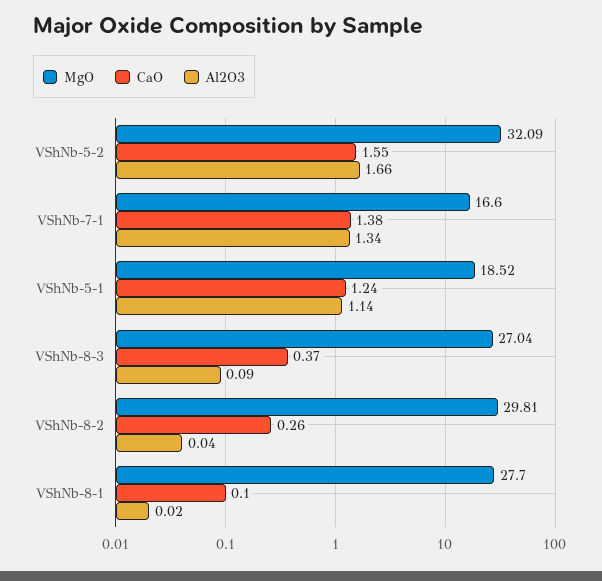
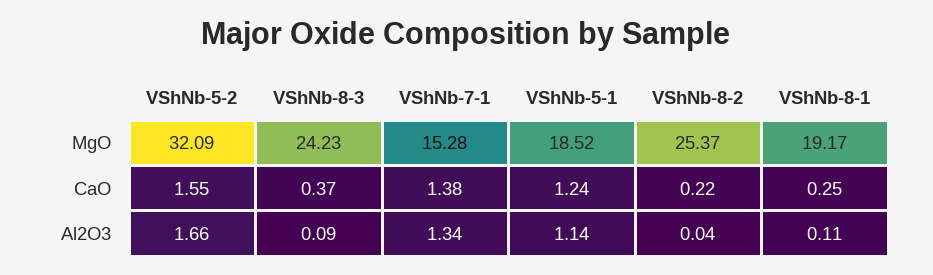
MgO, VShNb-7-1: 16.6 -> 15.28
MgO, VShNb-8-3: 27.04 -> 24.23
MgO, VShNb-8-2: 29.81 -> 25.37
CaO, VShNb-8-2: 0.26 -> 0.22
MgO, VShNb-8-1: 27.7 -> 19.17
CaO, VShNb-8-1: 0.1 -> 0.25
Al2O3, VShNb-8-1: 0.02 -> 0.11

